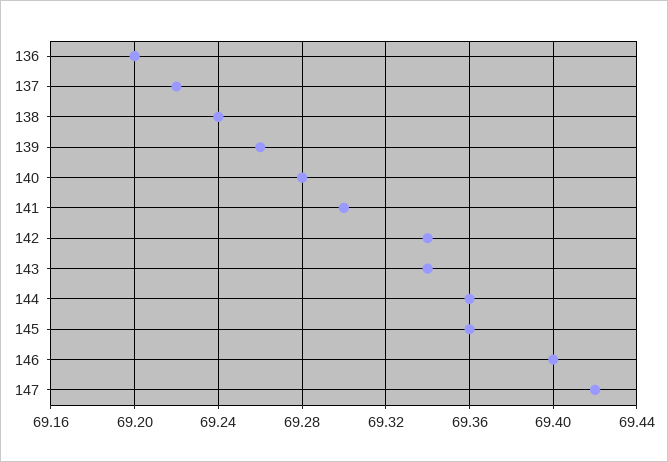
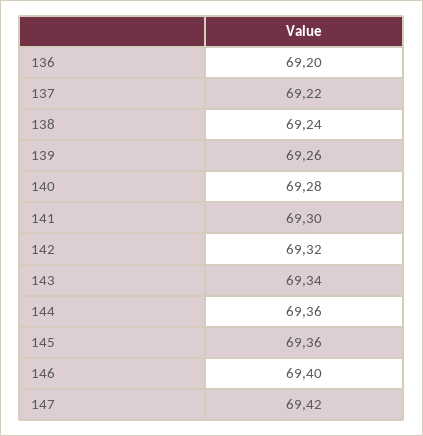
142: 69.34 -> 69.32

